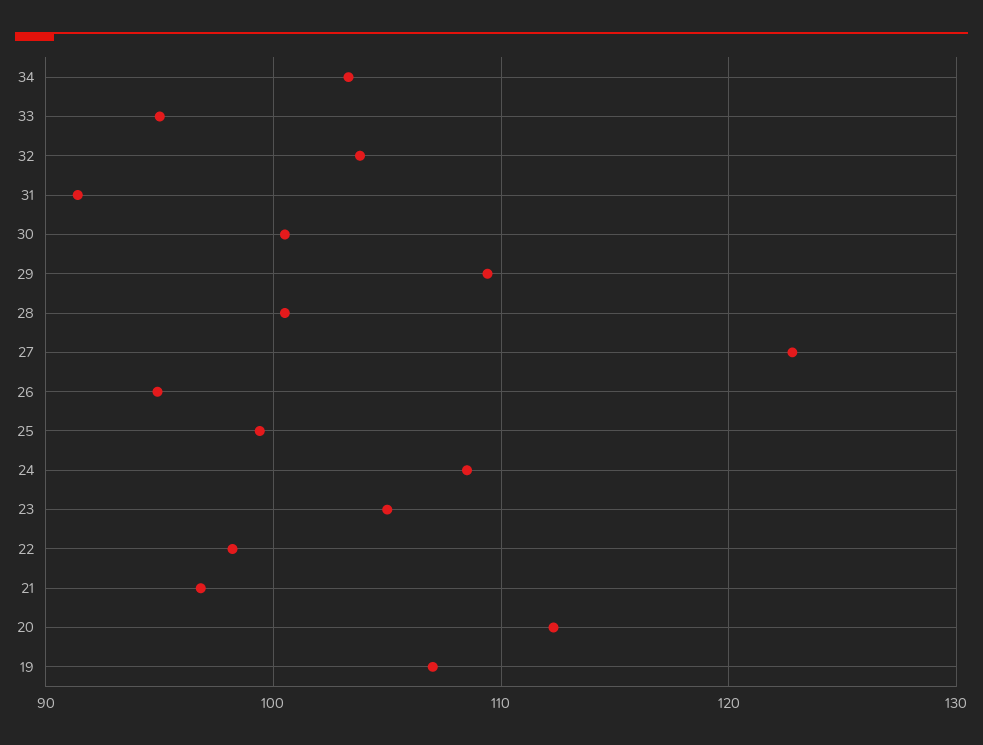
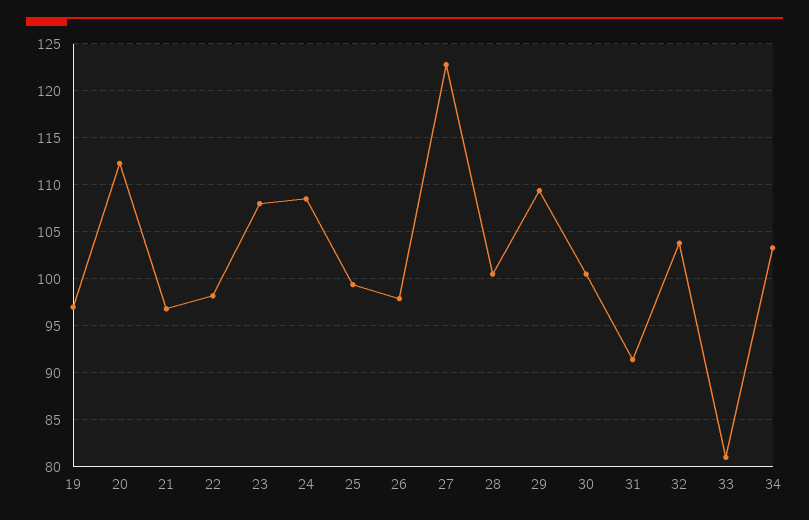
33: 95 -> 81
26: 95 -> 98
23: 105 -> 108
19: 107 -> 97

